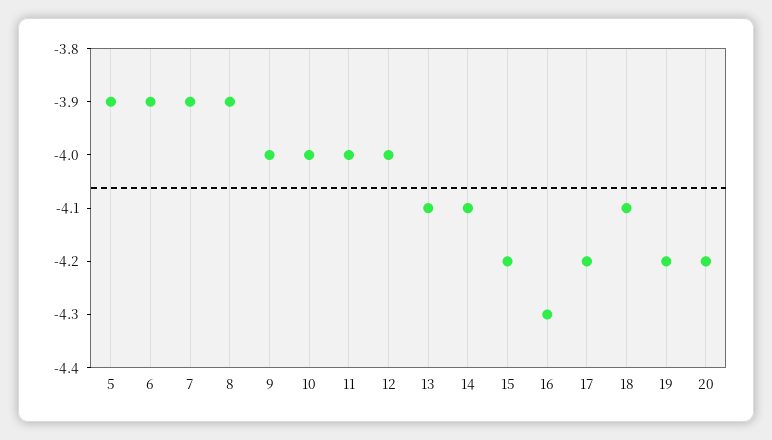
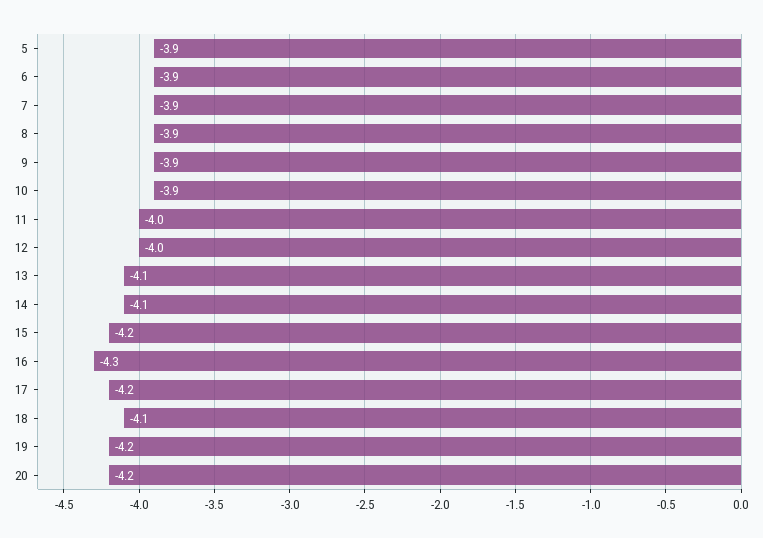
9: -4 -> -3.9
10: -4 -> -3.9

